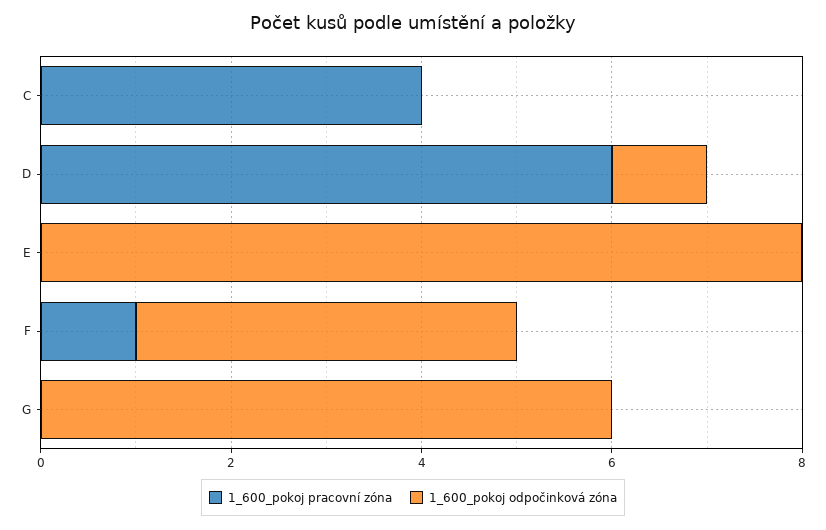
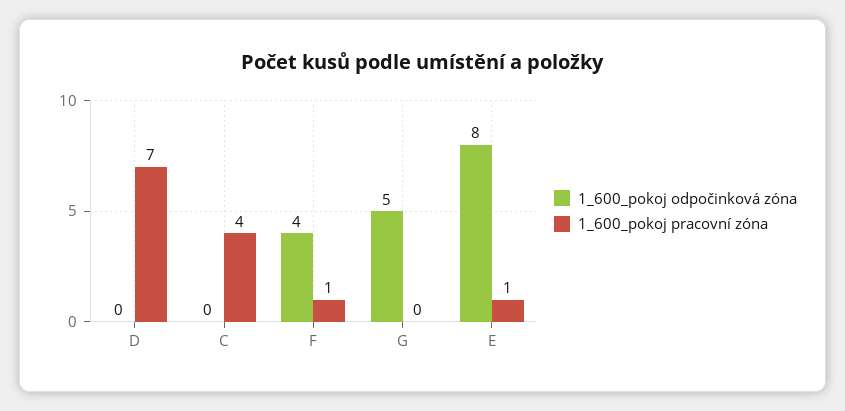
1_600_pokoj pracovní zóna, D: 6 -> 7
1_600_pokoj odpočinková zóna, D: 1 -> 0
1_600_pokoj pracovní zóna, E: 0 -> 1
1_600_pokoj odpočinková zóna, G: 6 -> 5

